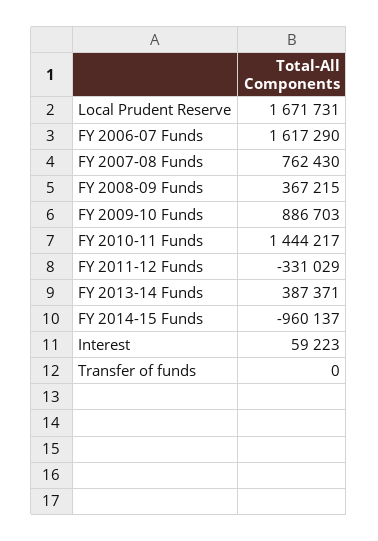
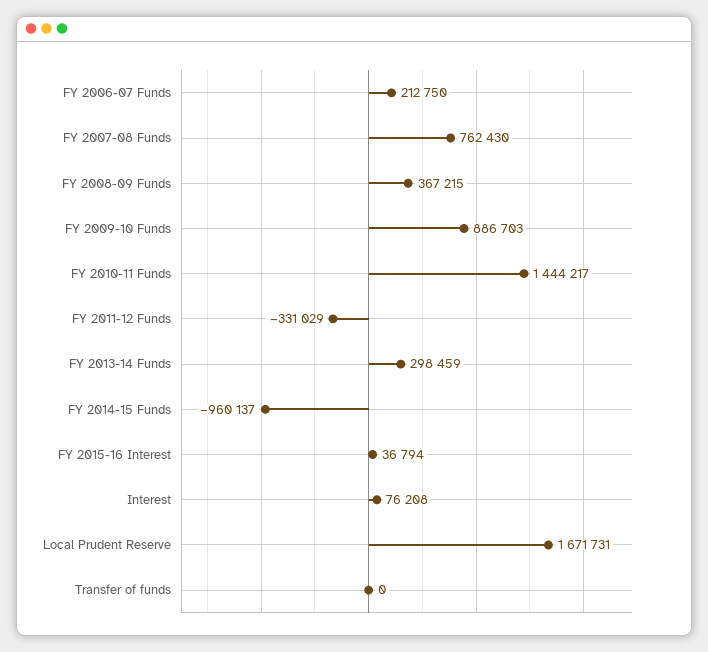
FY 2006-07 Funds: 1617290 -> 212750
FY 2013-14 Funds: 387371 -> 298459
Interest: 59223 -> 76208
FY 2015-16 Interest: none -> 36794

